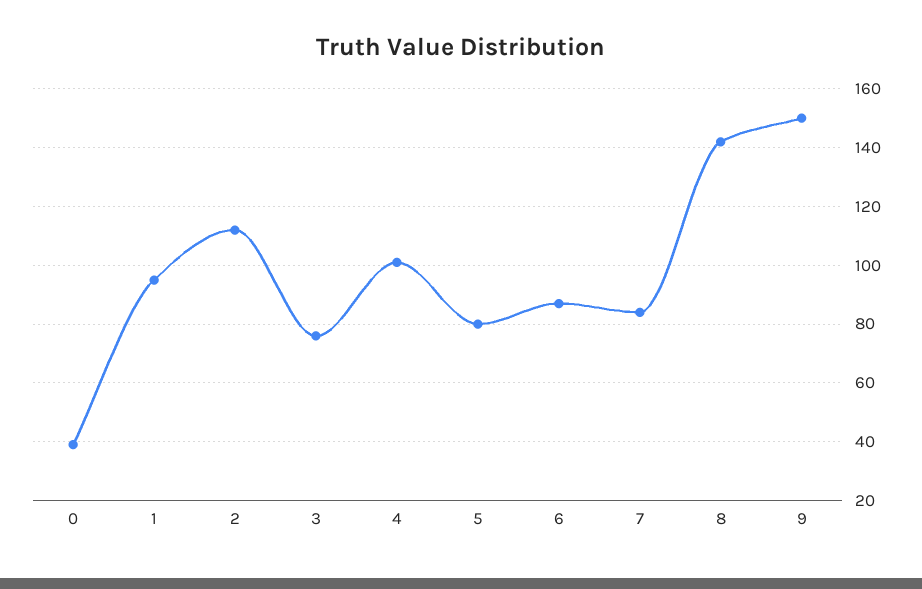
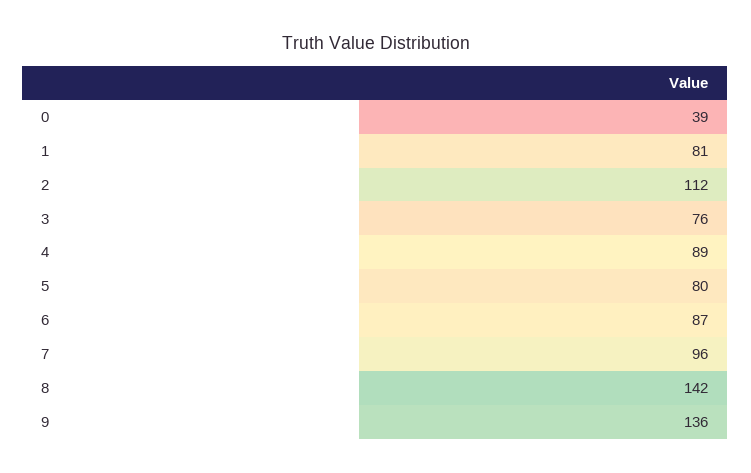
1: 95 -> 81
4: 100 -> 89
7: 85 -> 96
9: 150 -> 136

